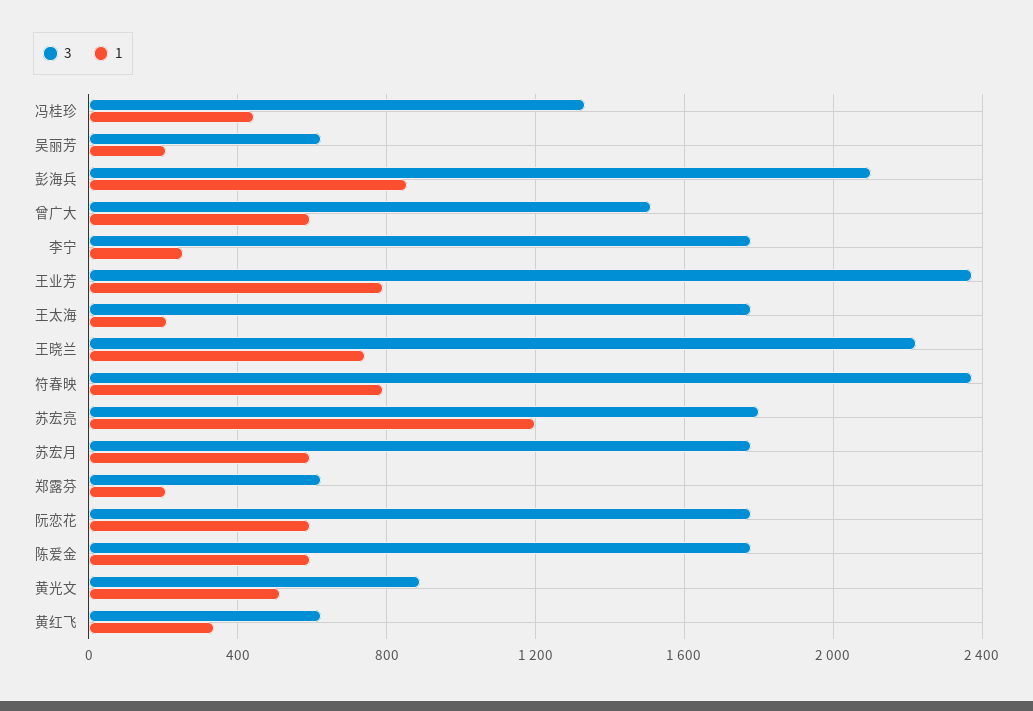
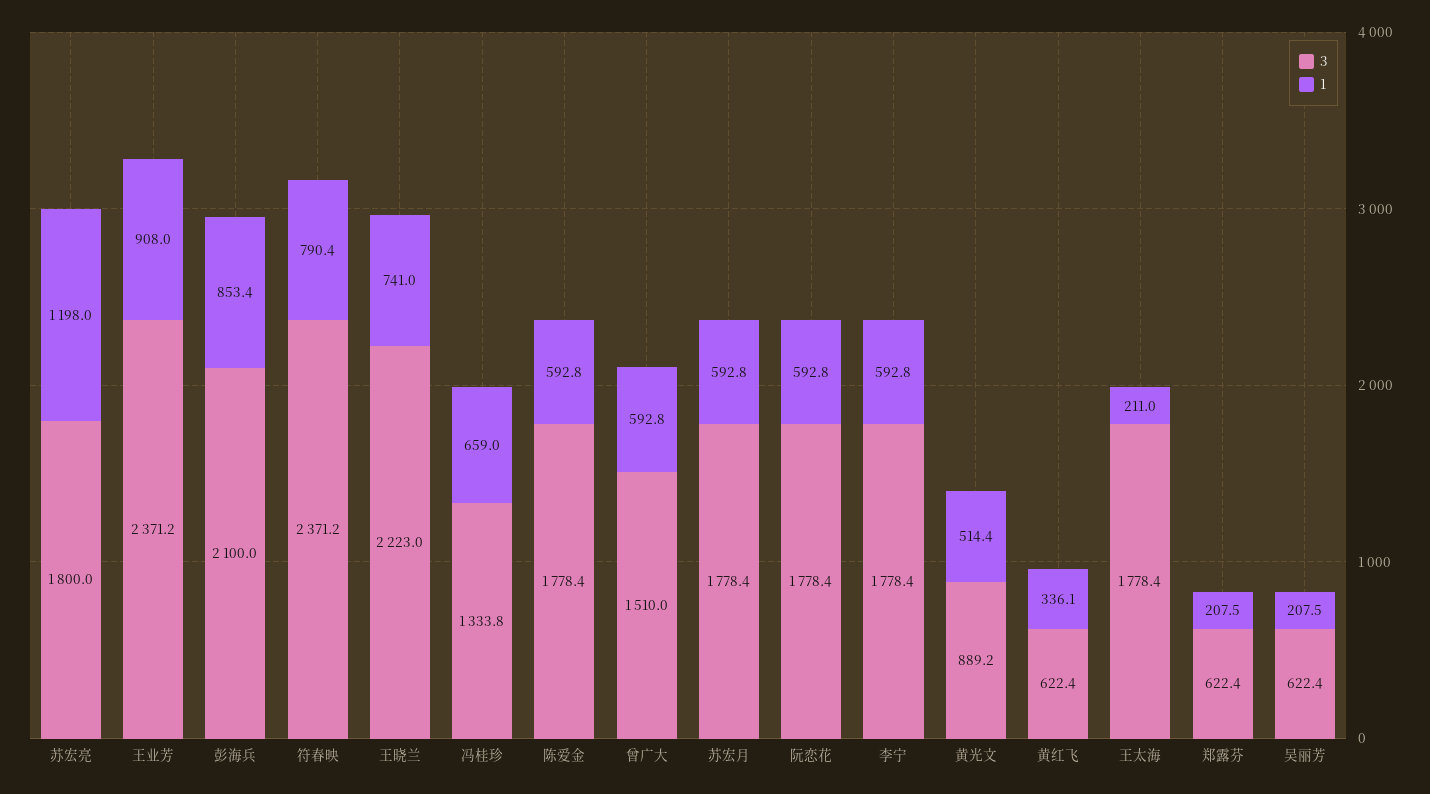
1, 冯桂珍: 450 -> 659
1, 李宁: 250 -> 592.8
1, 王业芳: 800 -> 908

